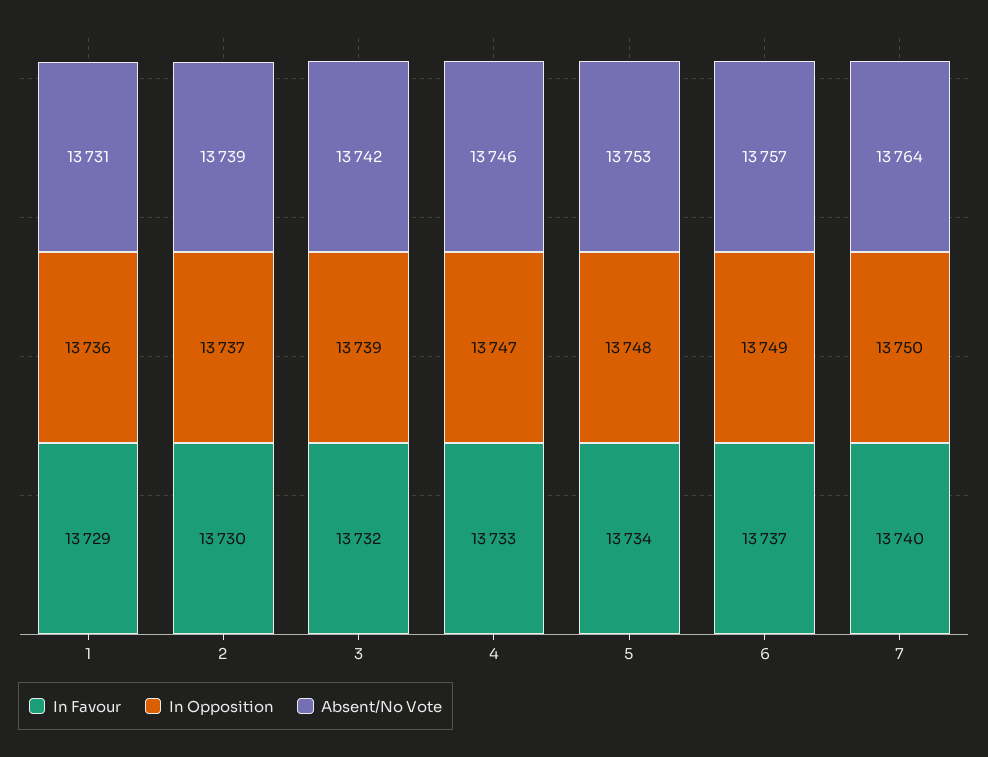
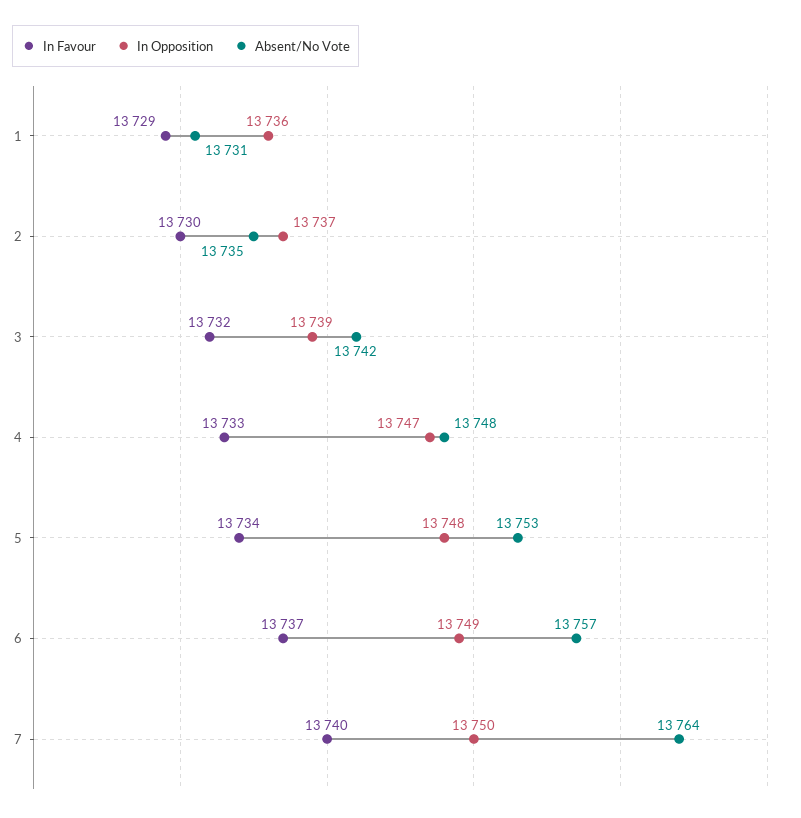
Absent/No Vote, 2: 13739 -> 13735
Absent/No Vote, 4: 13746 -> 13748

